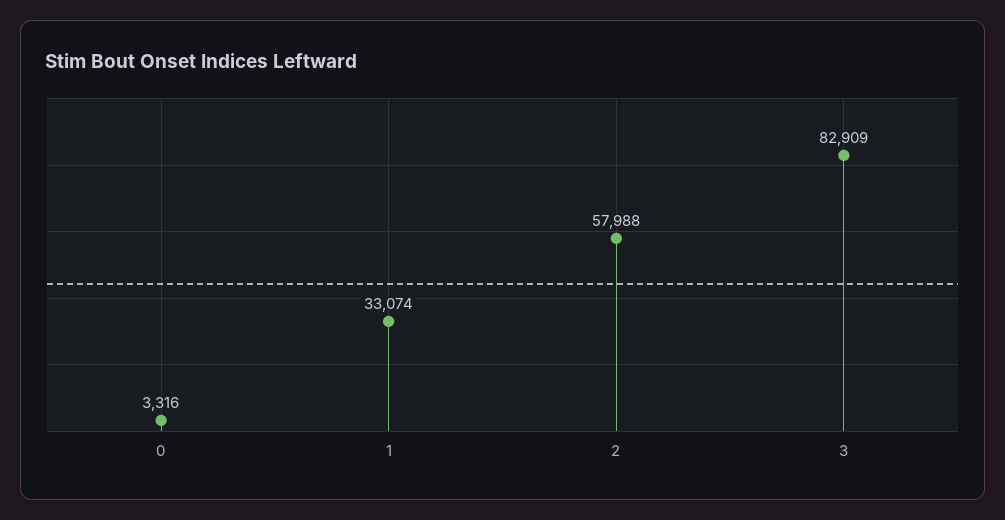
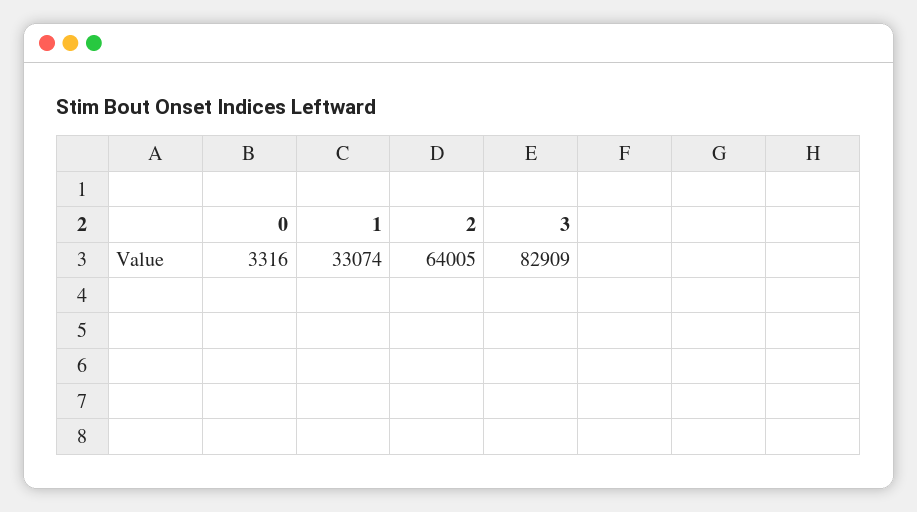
2: 57988 -> 64005

